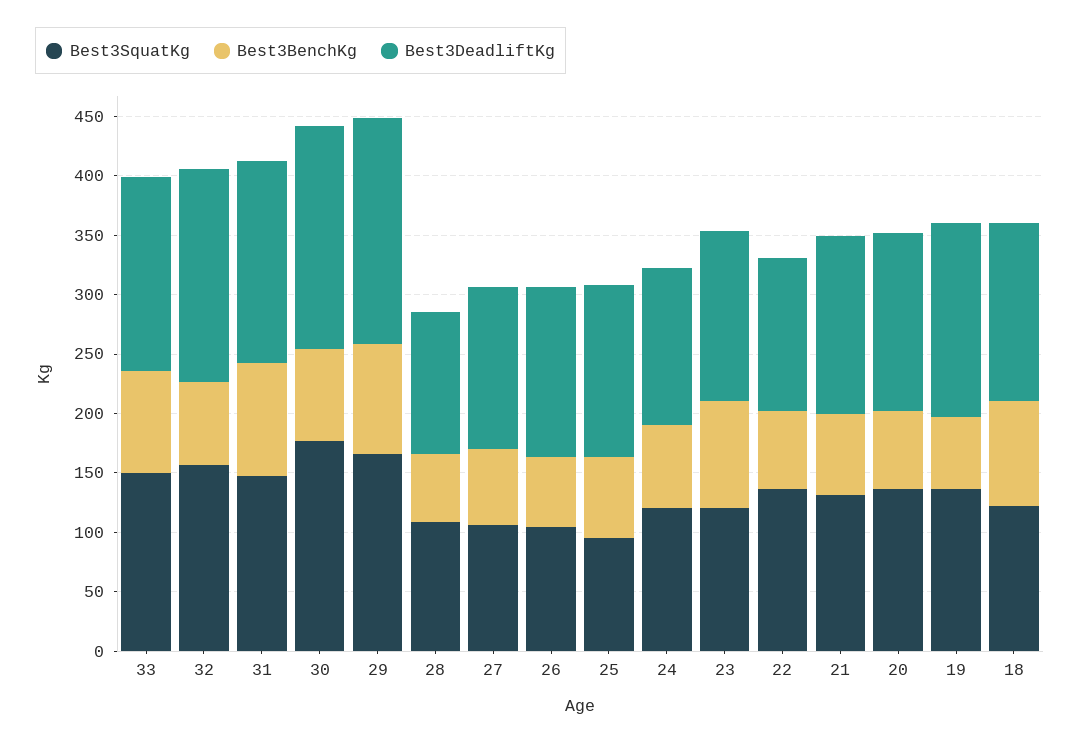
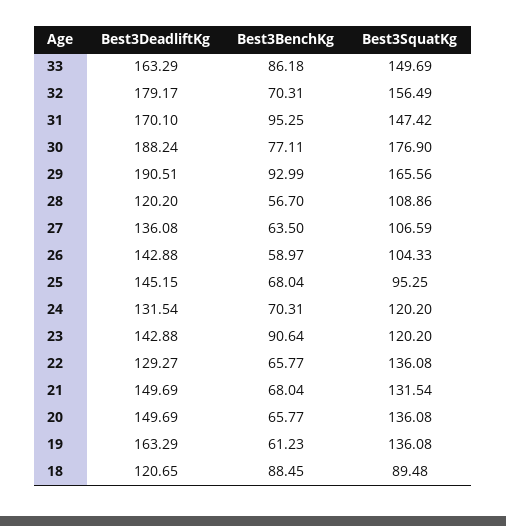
Best3SquatKg, 18: 120 -> 89.48
Best3DeadliftKg, 18: 150 -> 120.65

